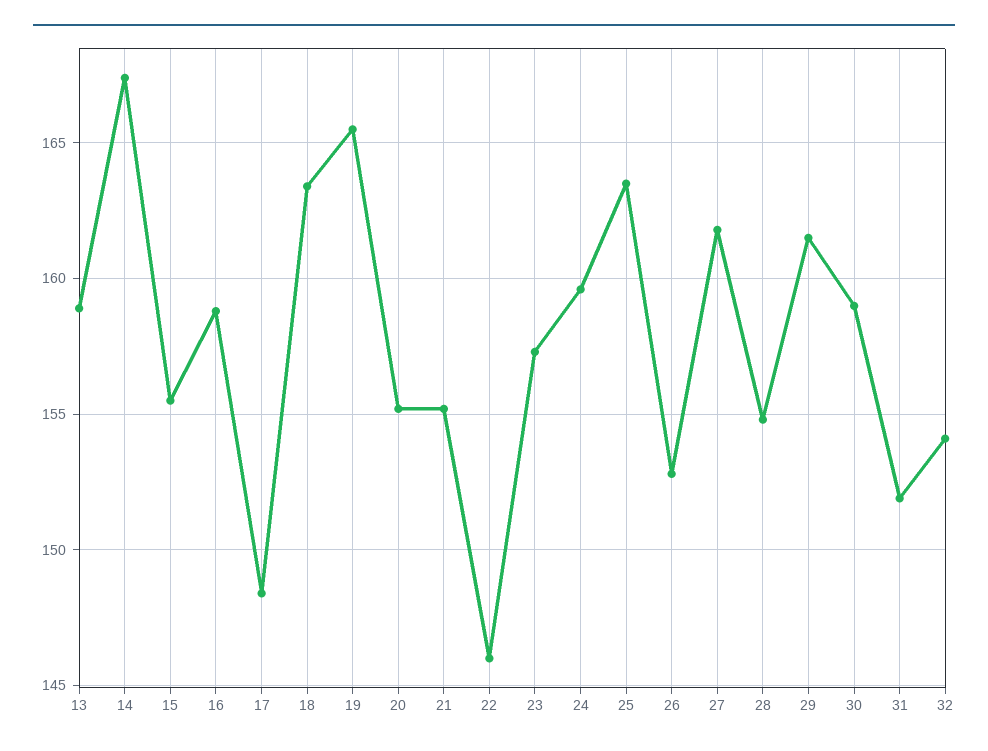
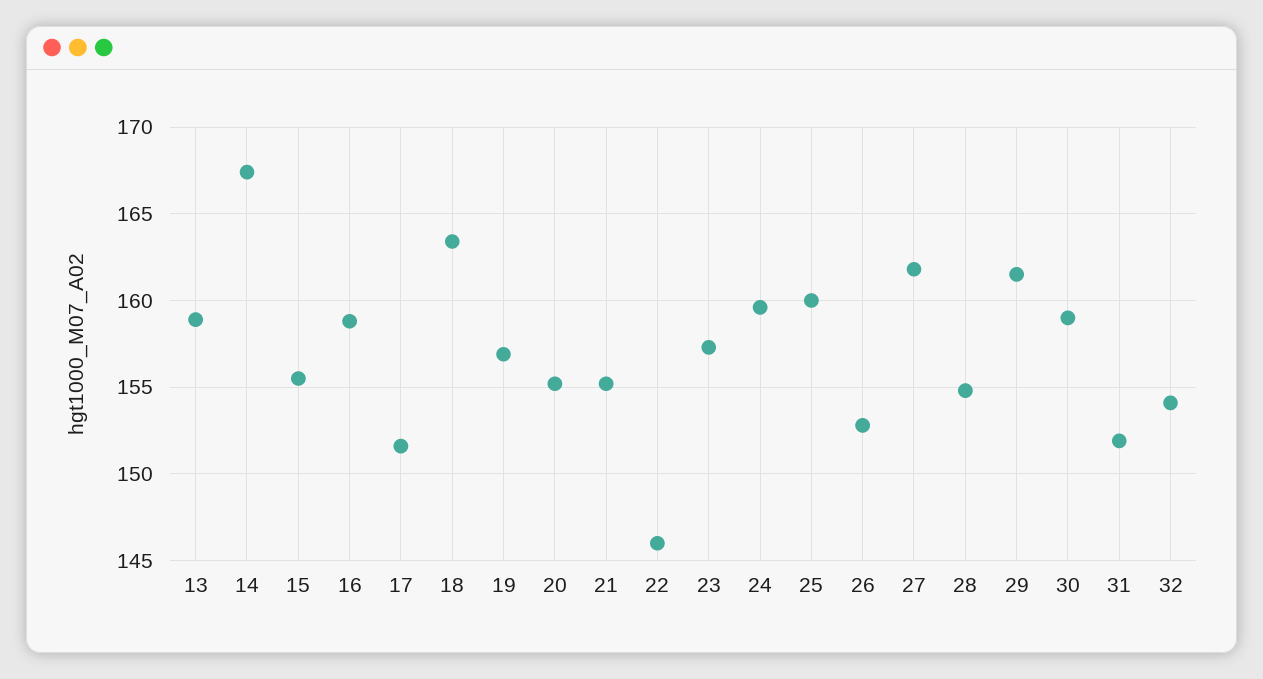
17: 148.5 -> 151.5
19: 165.5 -> 157
25: 163.5 -> 160

